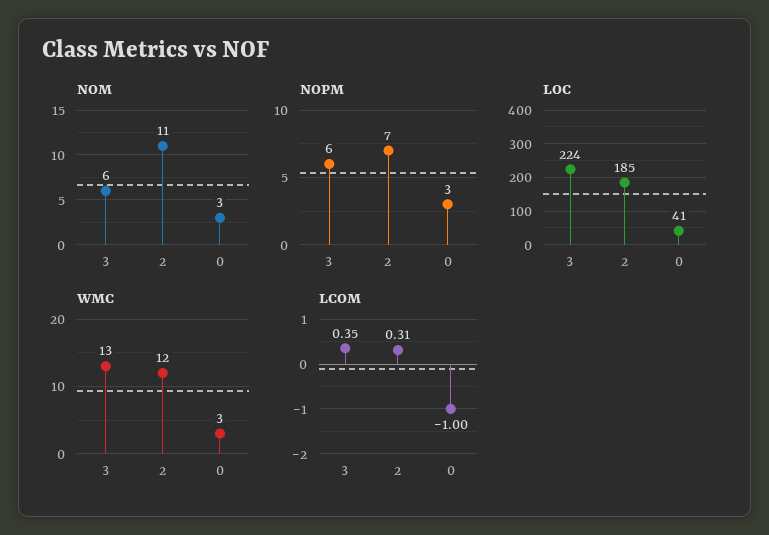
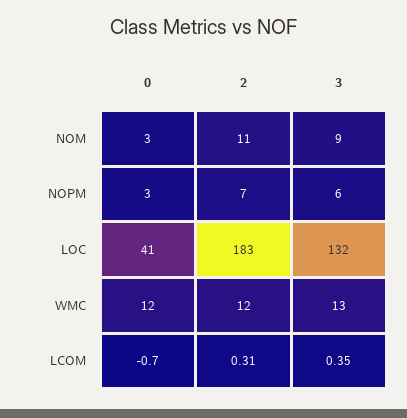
NOM, 3: 6 -> 9
LOC, 3: 224 -> 132
LOC, 2: 185 -> 183
WMC, 0: 3 -> 12
LCOM, 0: -1 -> -0.7

